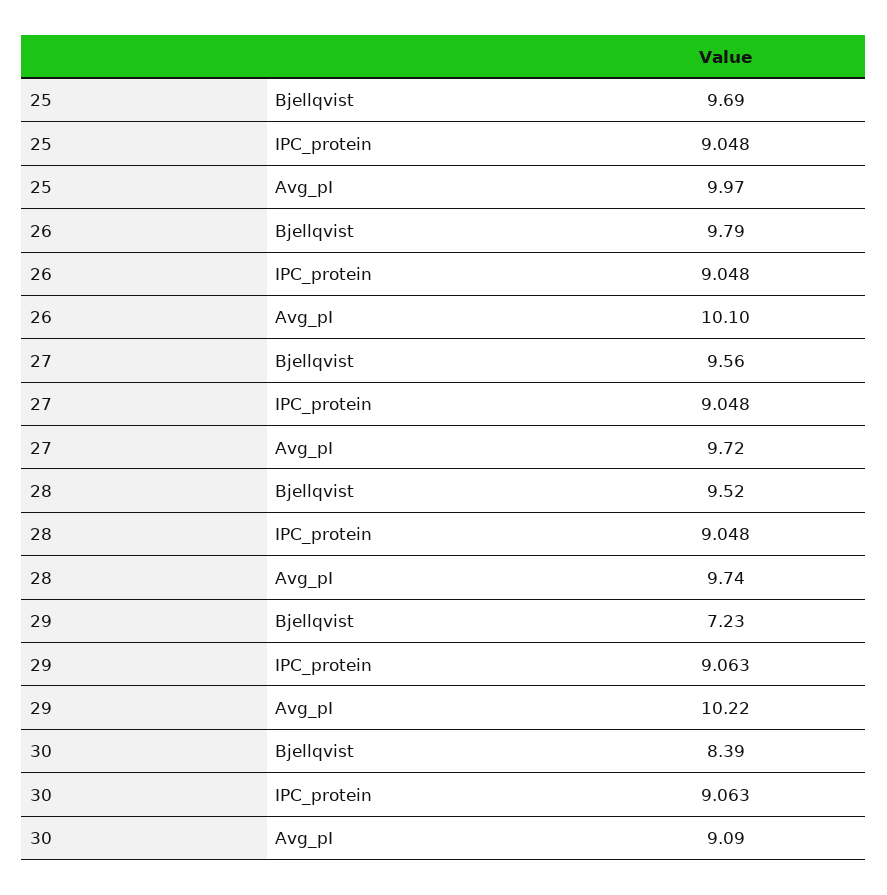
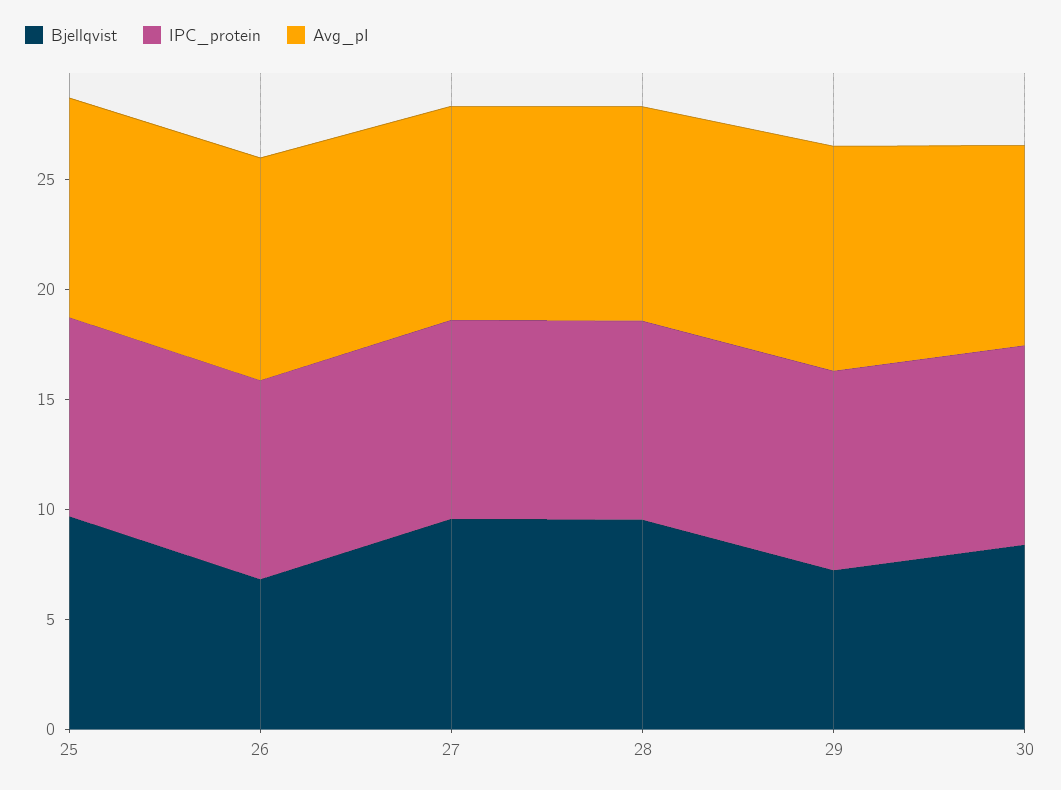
Bjellqvist, 26: 9.79 -> 7

